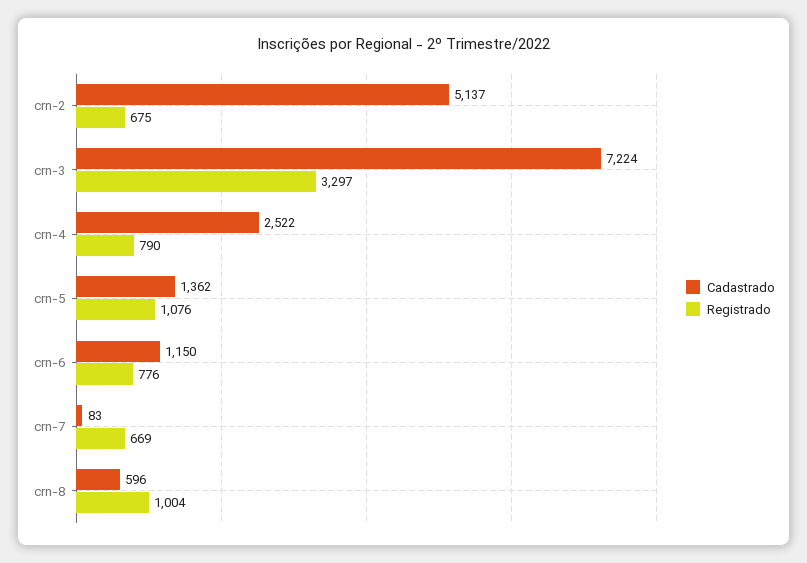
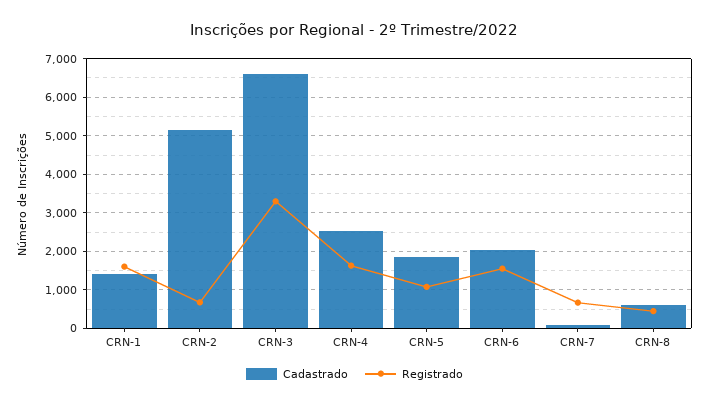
Cadastrado, crn-3: 7224 -> 6600
Registrado, crn-4: 790 -> 1600
Cadastrado, crn-5: 1362 -> 1800
Cadastrado, crn-6: 1150 -> 2000
Registrado, crn-6: 776 -> 1600
Registrado, crn-8: 1004 -> 400
Cadastrado, CRN-1: none -> 1400
Registrado, CRN-1: none -> 1600

